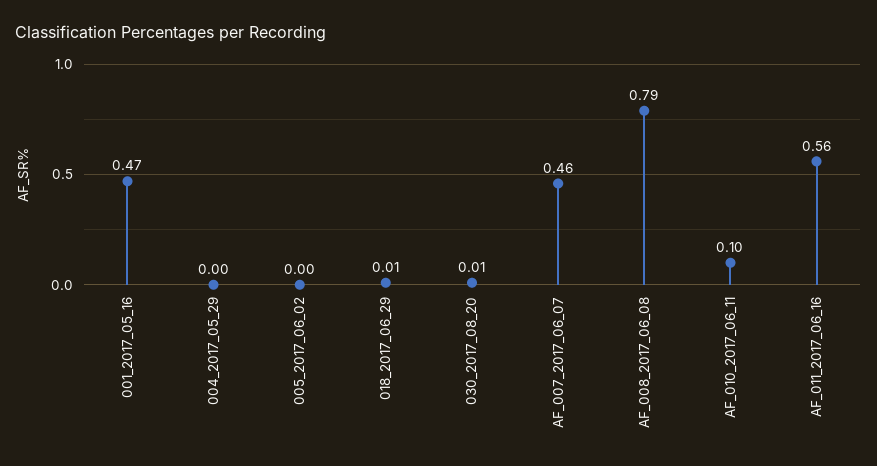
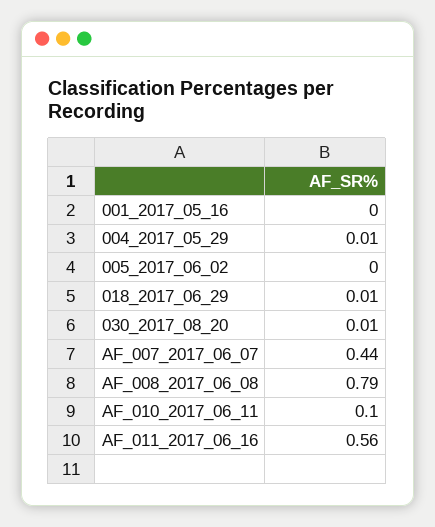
001_2017_05_16: 0.47 -> 0
004_2017_05_29: 0 -> 0.01
AF_007_2017_06_07: 0.46 -> 0.44

